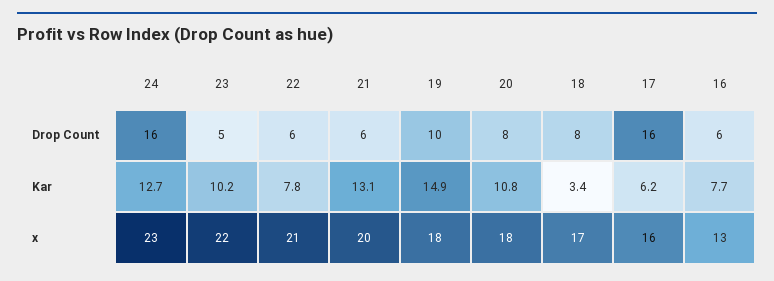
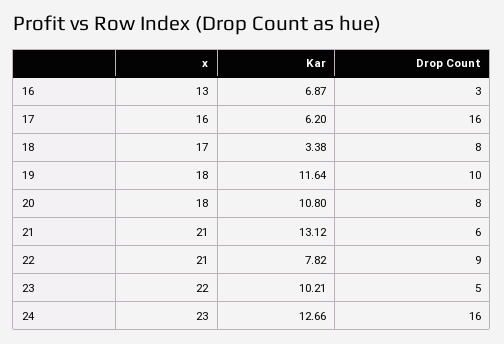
22, Drop Count: 6 -> 9
16, Drop Count: 6 -> 3
19, Kar: 14.9 -> 11.64
16, Kar: 7.7 -> 6.87
21, x: 20 -> 21

